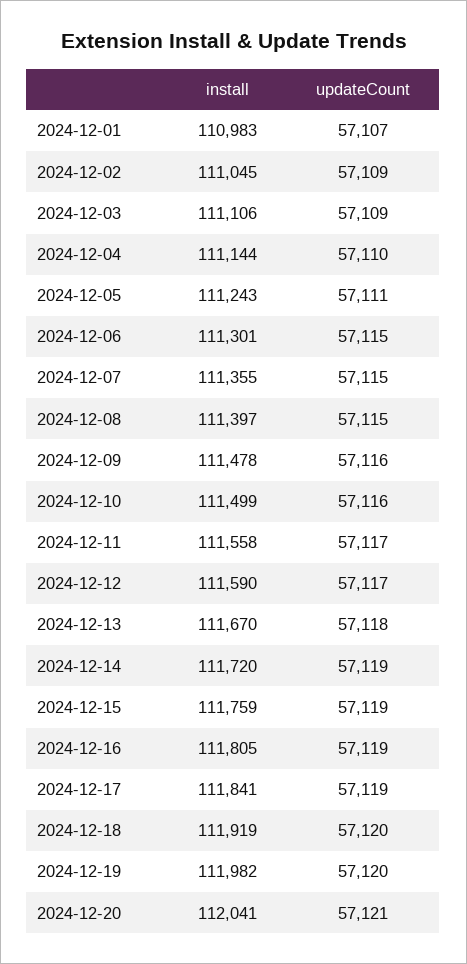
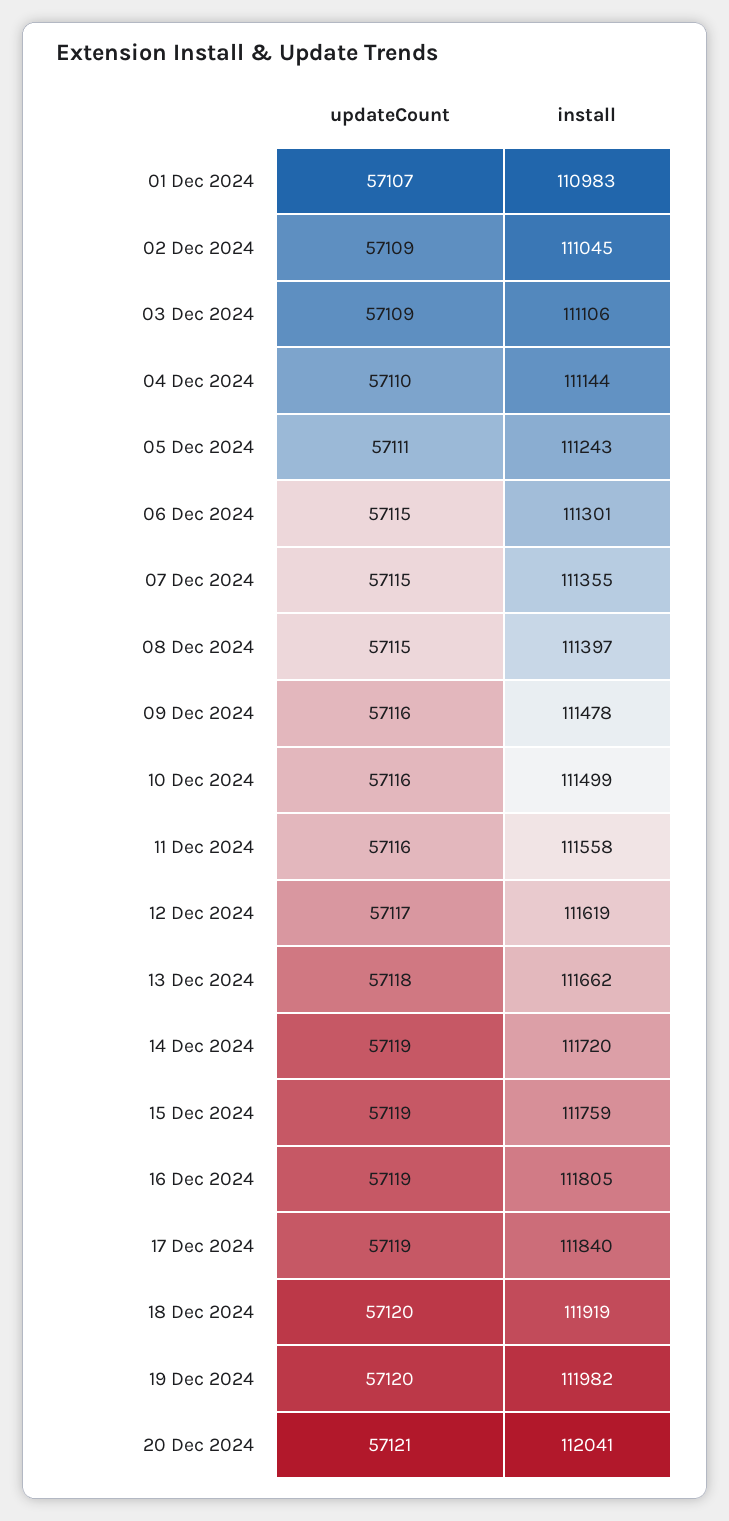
updateCount, 2024-12-11: 57117 -> 57116
install, 2024-12-12: 111590 -> 111619
install, 2024-12-13: 111670 -> 111662
install, 2024-12-17: 111841 -> 111840

